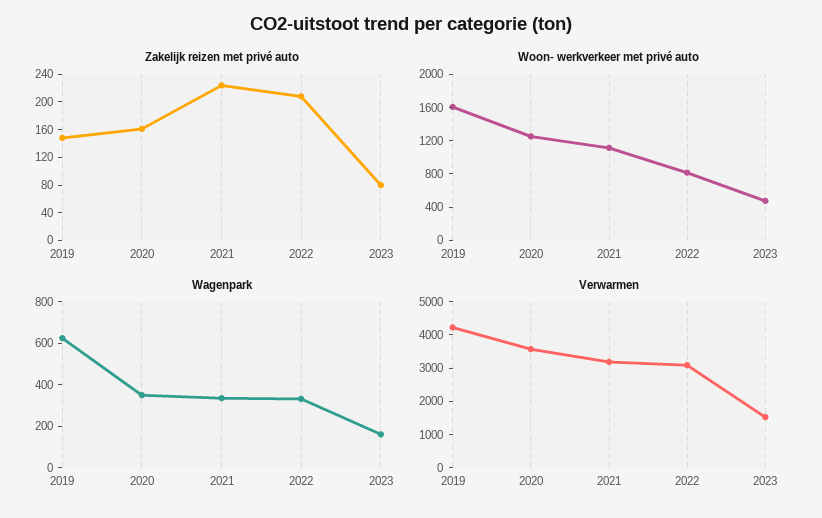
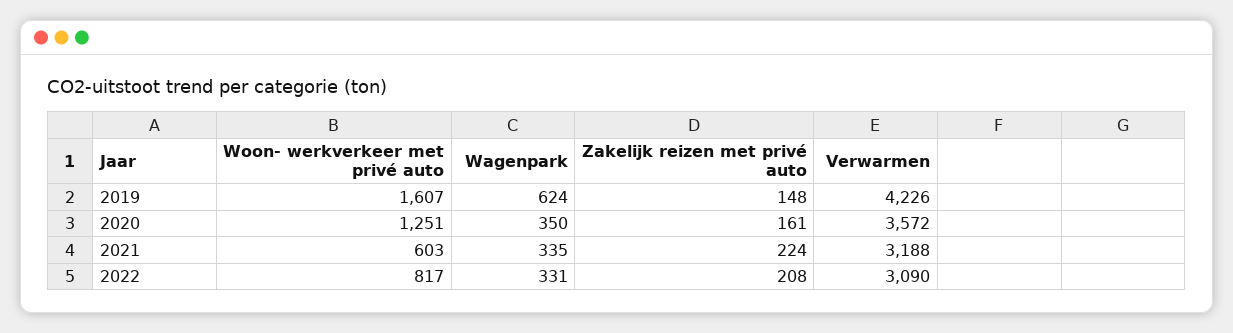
Zakelijk reizen met privé auto, 2023: 80 -> none
Woon- werkverkeer met privé auto, 2021: 1100 -> 603
Woon- werkverkeer met privé auto, 2023: 500 -> none
Wagenpark, 2023: 150 -> none
Verwarmen, 2023: 1500 -> none

